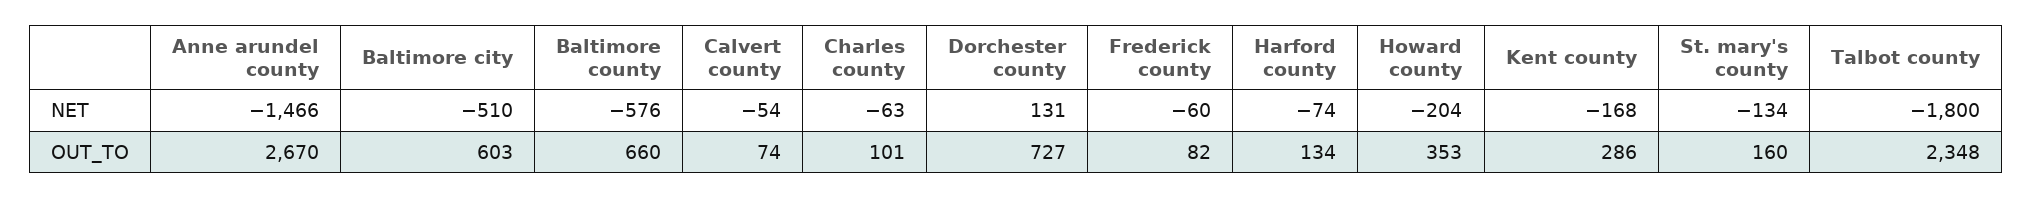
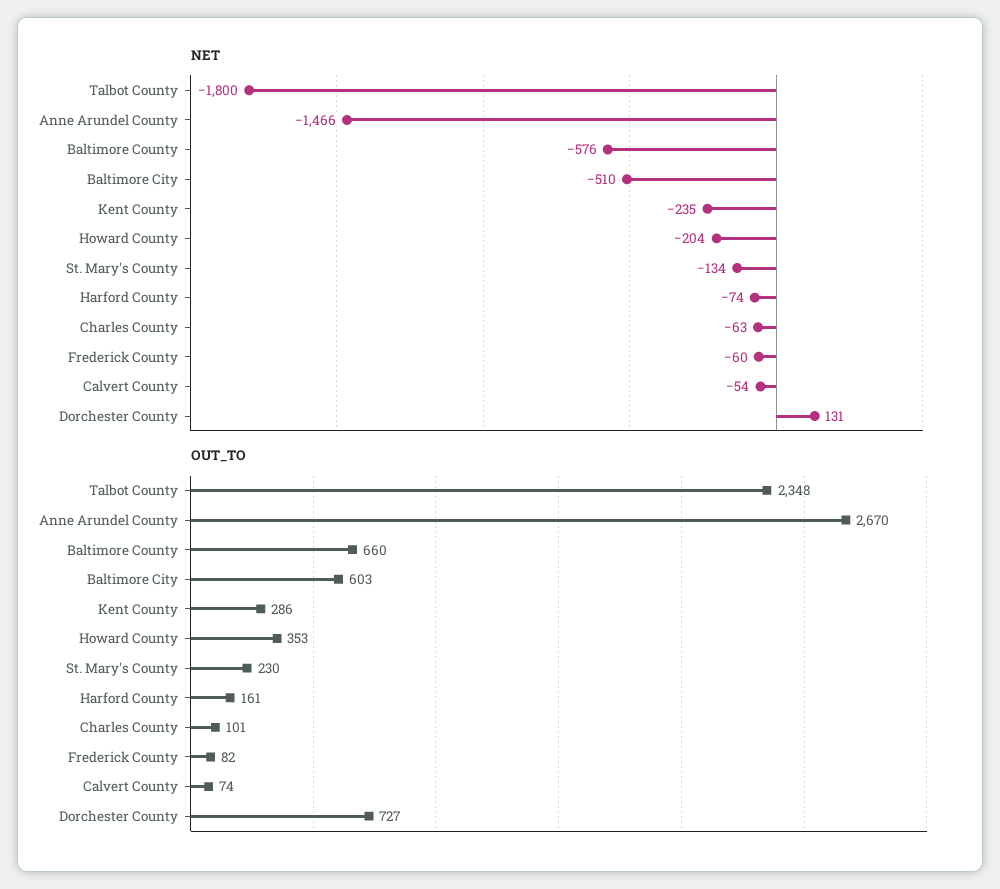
NET, Kent county: -168 -> -235
OUT_TO, Harford county: 134 -> 161
OUT_TO, St. mary's county: 160 -> 230

